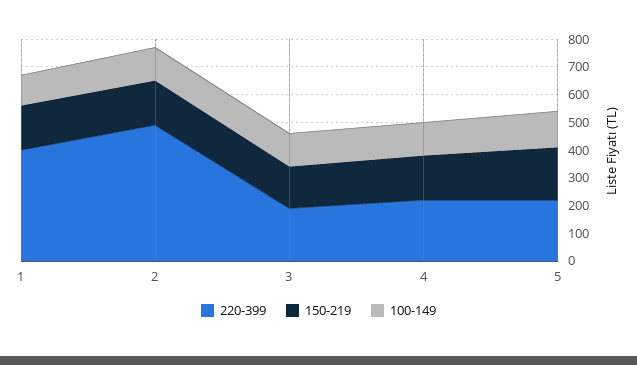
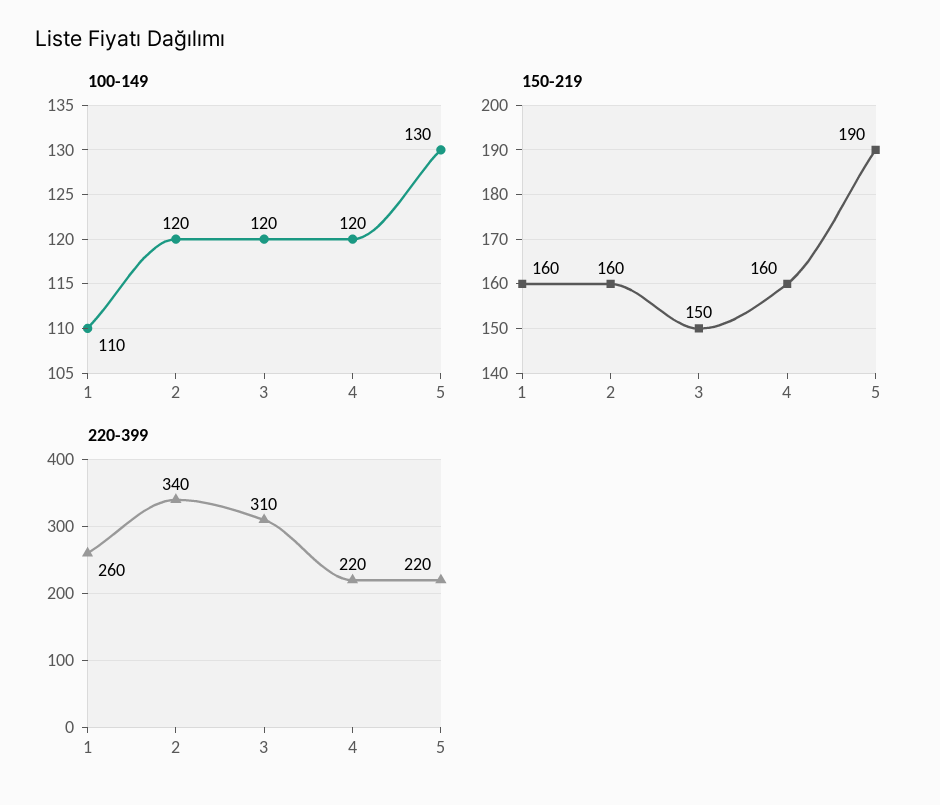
220-399, 1: 400 -> 260
220-399, 2: 500 -> 340
220-399, 3: 200 -> 310

